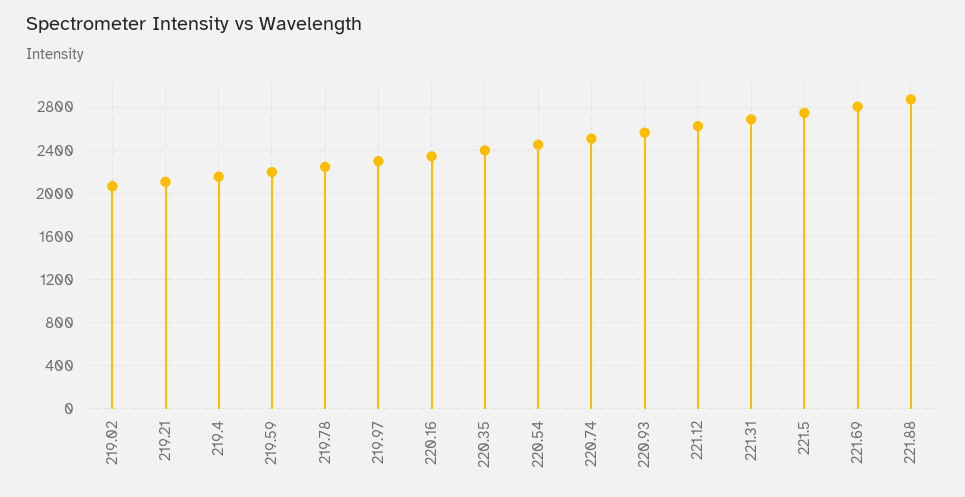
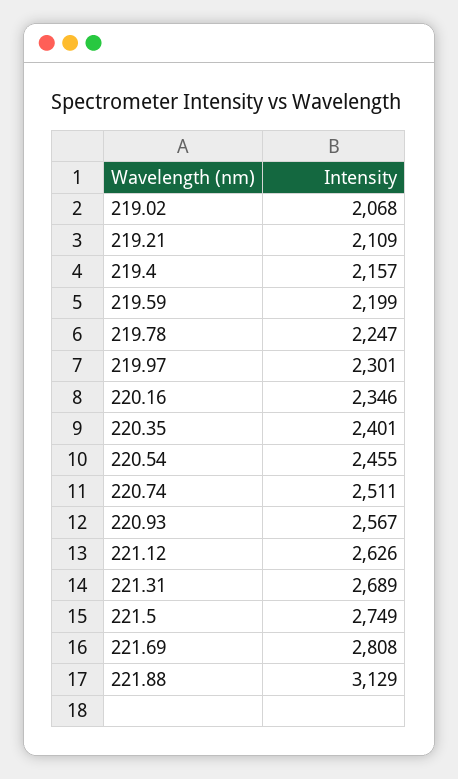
221.88: 2900 -> 3129

